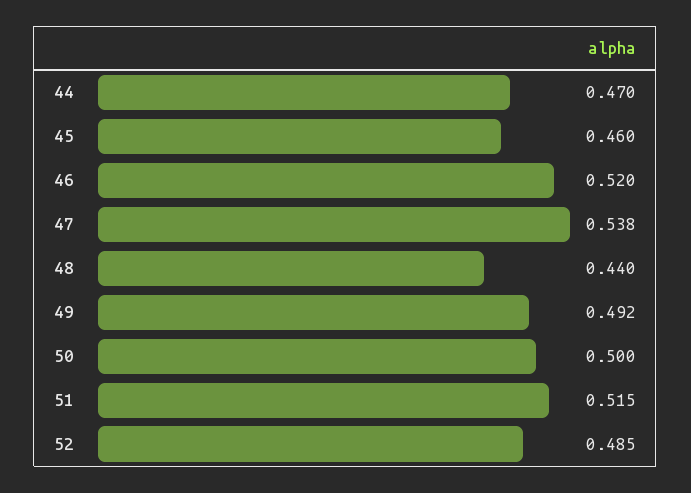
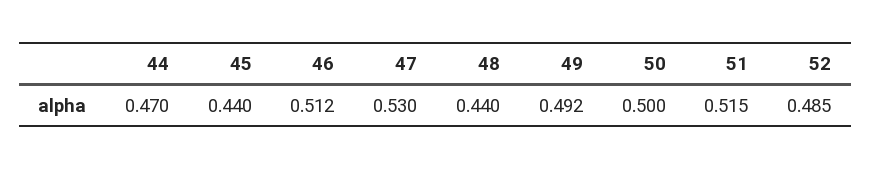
45: 0.46 -> 0.44
46: 0.52 -> 0.512
47: 0.538 -> 0.53

